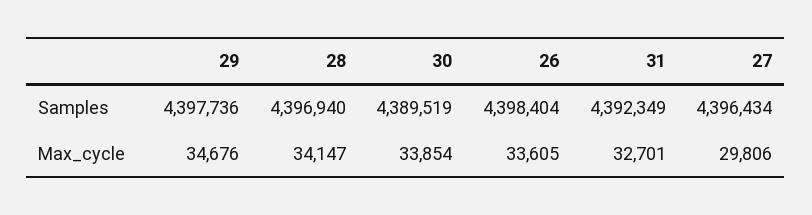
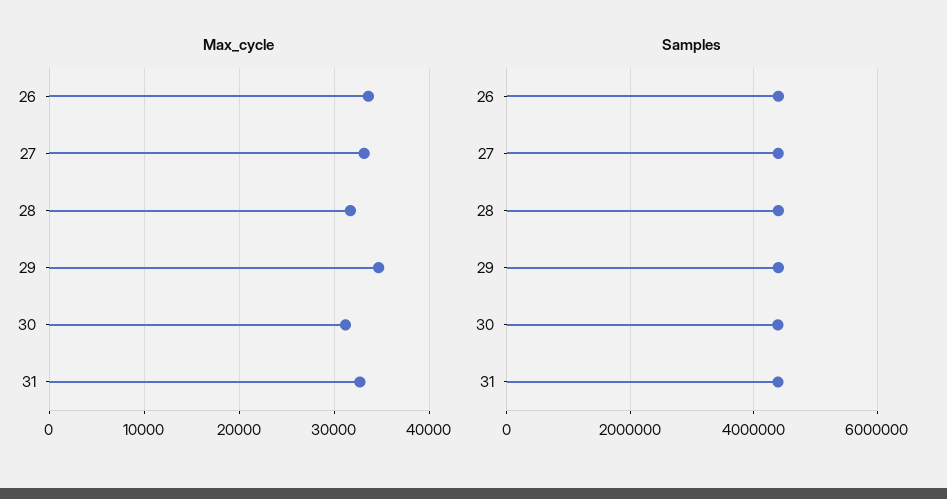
Max_cycle, 28: 34147 -> 32000
Max_cycle, 30: 33854 -> 31000
Max_cycle, 27: 29806 -> 33000

